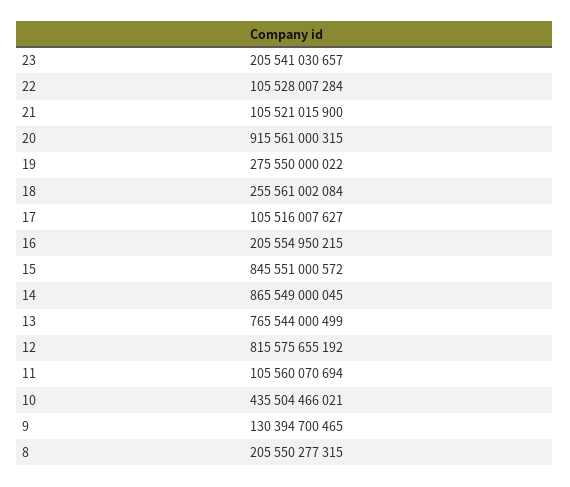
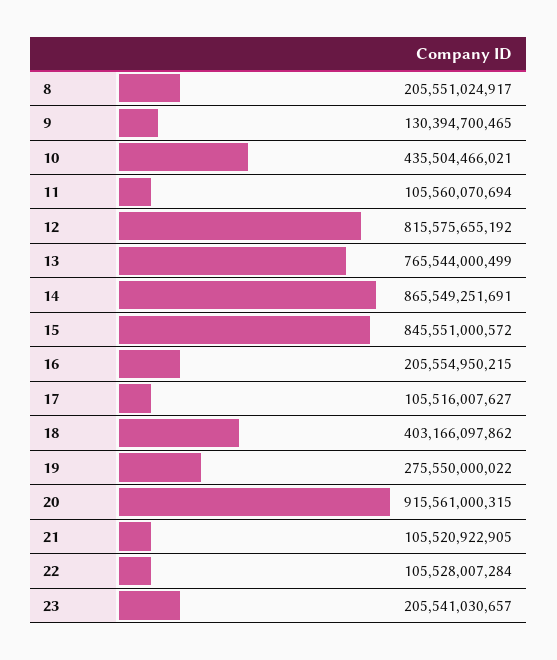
21: 105521015900 -> 105520922905
18: 255561002084 -> 403166097862
14: 865549000045 -> 865549251691
8: 205550277315 -> 205551024917

